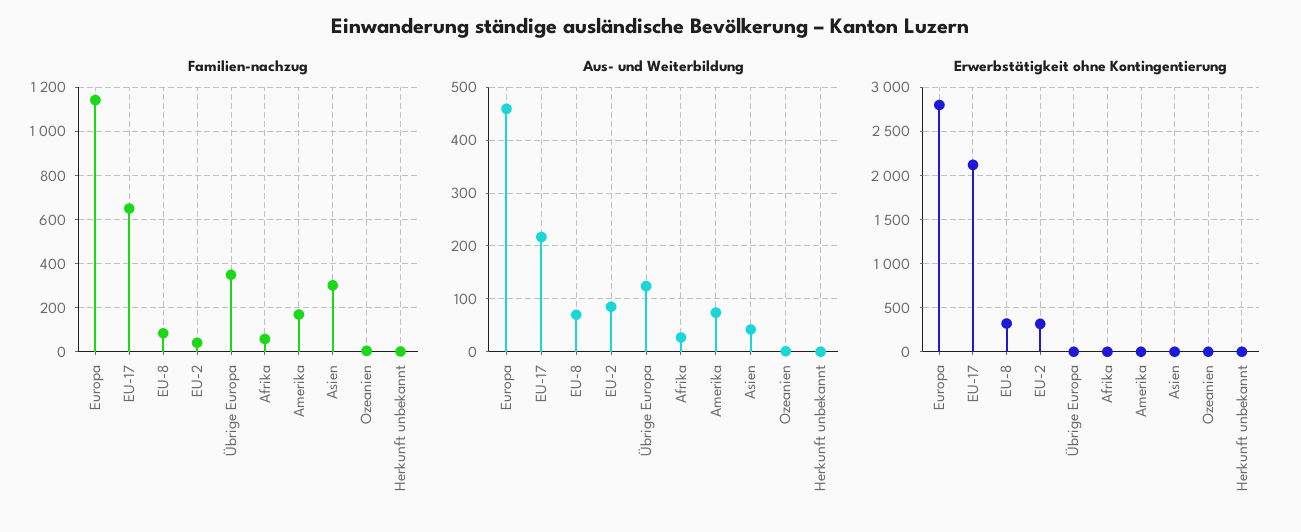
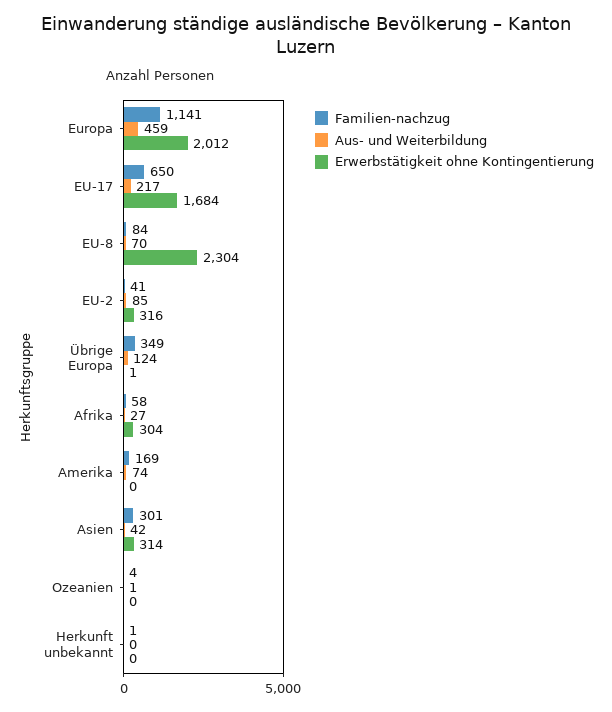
Erwerbstätigkeit ohne Kontingentierung, Europa: 2800 -> 2012
Erwerbstätigkeit ohne Kontingentierung, EU-17: 2100 -> 1684
Erwerbstätigkeit ohne Kontingentierung, EU-8: 300 -> 2304
Erwerbstätigkeit ohne Kontingentierung, Afrika: 0 -> 304
Erwerbstätigkeit ohne Kontingentierung, Asien: 0 -> 314

